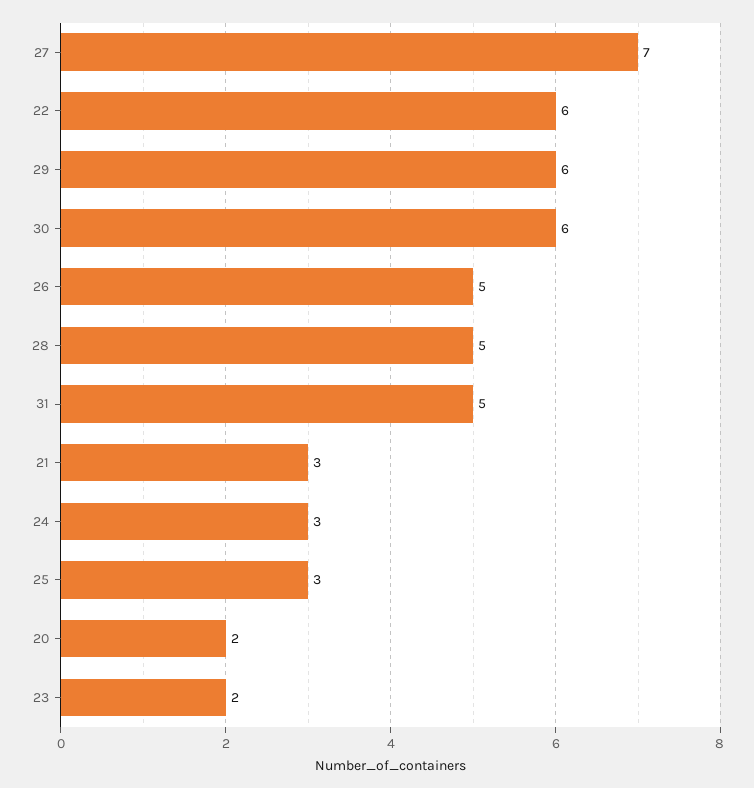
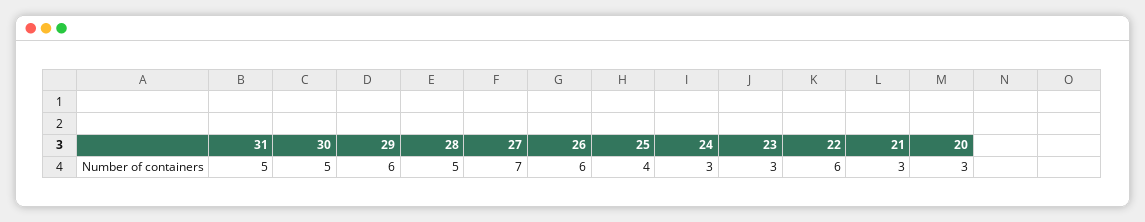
30: 6 -> 5
26: 5 -> 6
25: 3 -> 4
20: 2 -> 3
23: 2 -> 3

